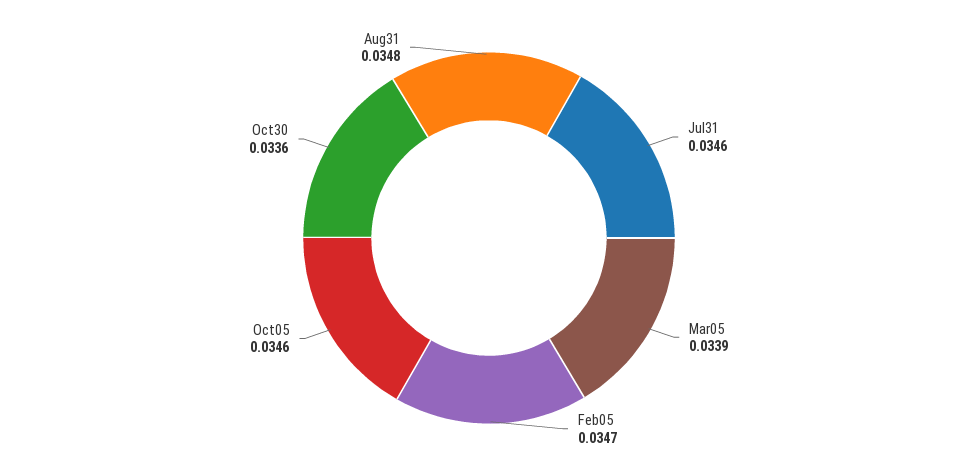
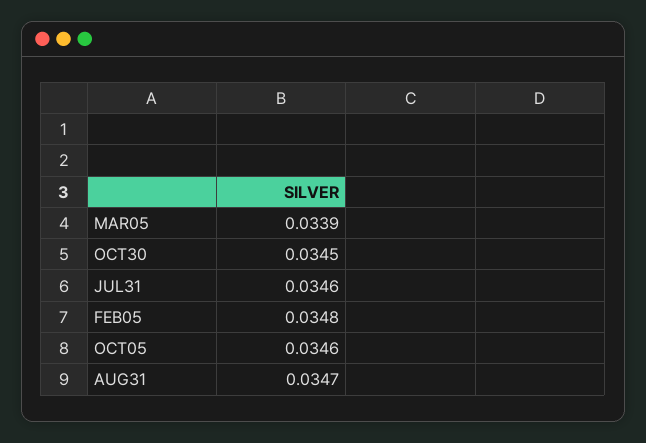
Feb05: 0.0347 -> 0.0348
Oct30: 0.0336 -> 0.0345
Aug31: 0.0348 -> 0.0347

